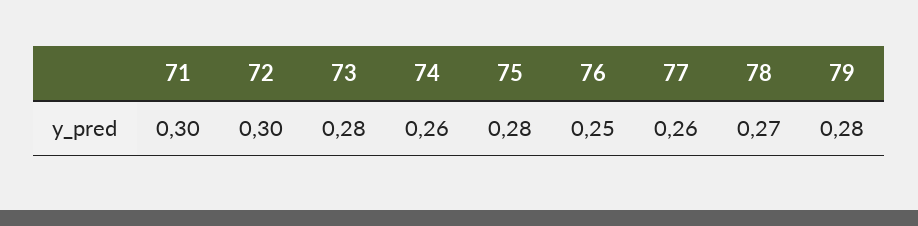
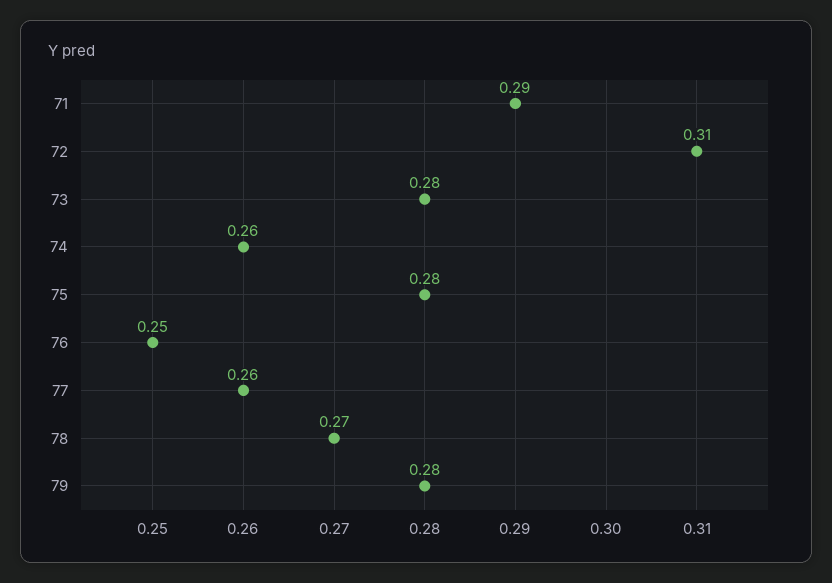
71: 0.3 -> 0.29
72: 0.3 -> 0.31

